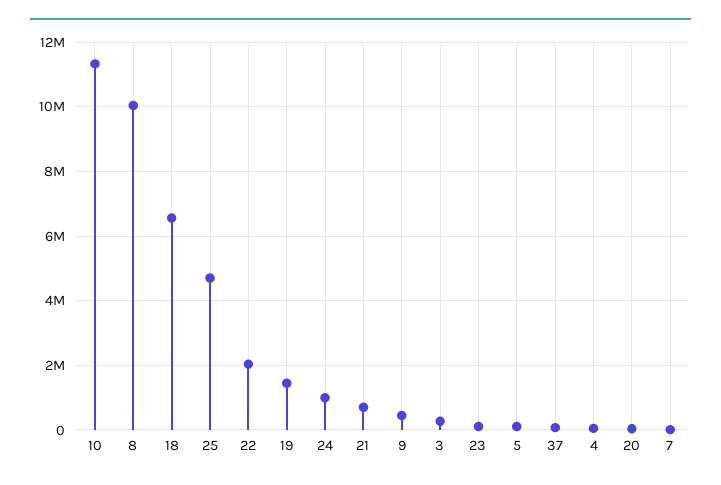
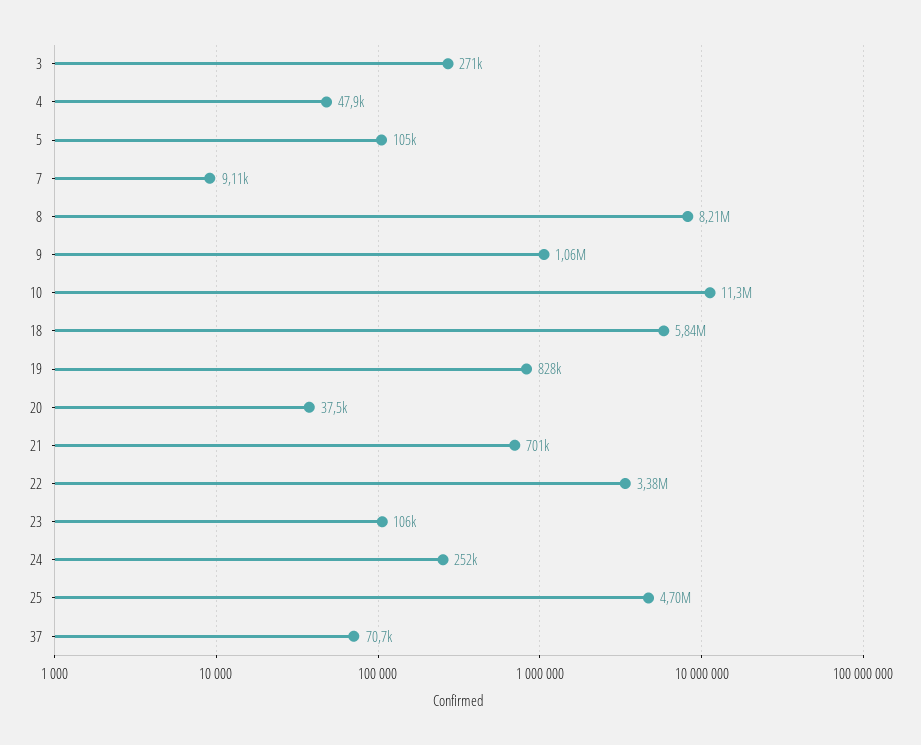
8: 10000000 -> 8210000
18: 6600000 -> 5840000
22: 2000000 -> 3380000
19: 1400000 -> 828000
24: 1000000 -> 252000
9: 400000 -> 1060000

